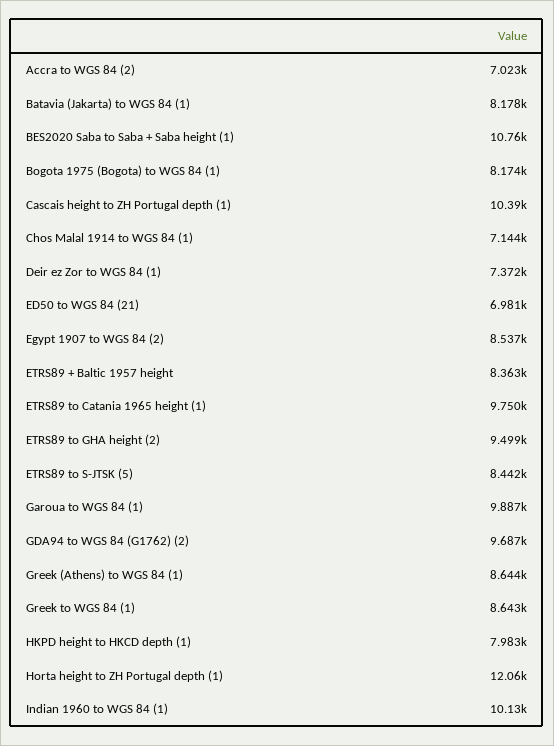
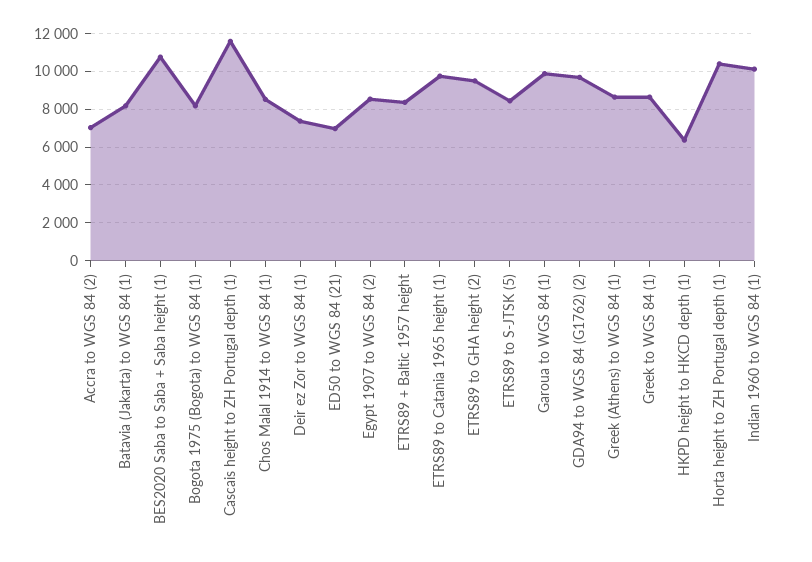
Cascais height to ZH Portugal depth (1): 10390 -> 11500
Chos Malal 1914 to WGS 84 (1): 7144 -> 8500
HKPD height to HKCD depth (1): 7983 -> 6500
Horta height to ZH Portugal depth (1): 12060 -> 10500

